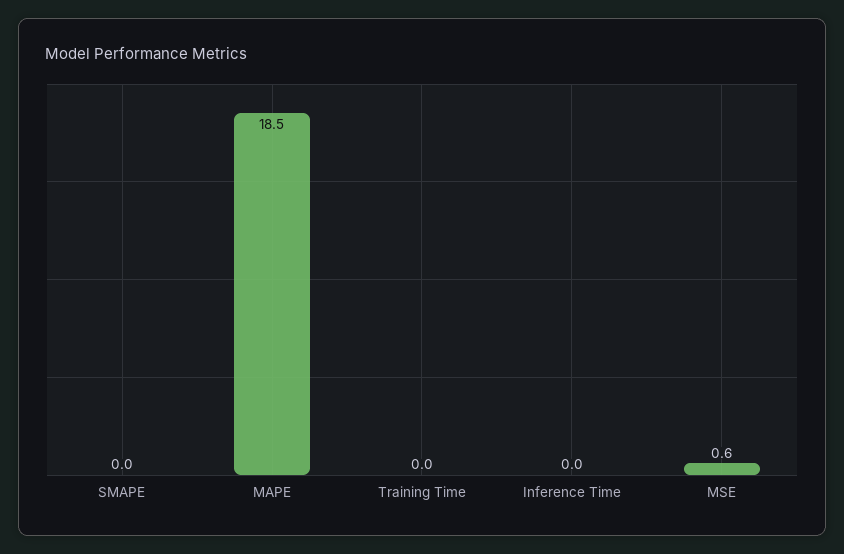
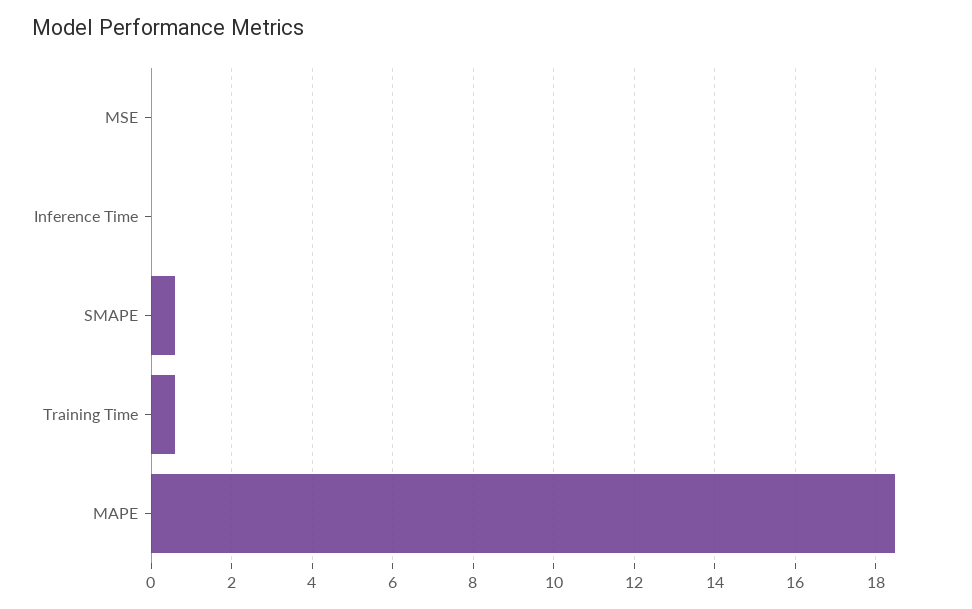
SMAPE: 0 -> 0.6
Training Time: 0 -> 0.6
MSE: 0.6 -> 0

